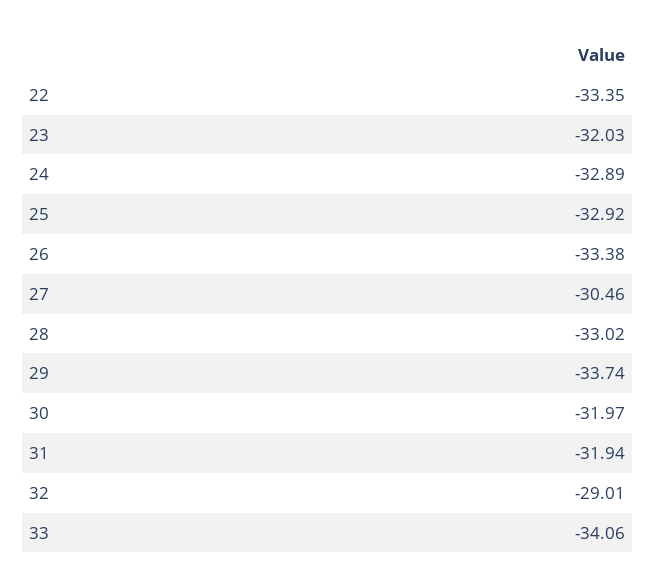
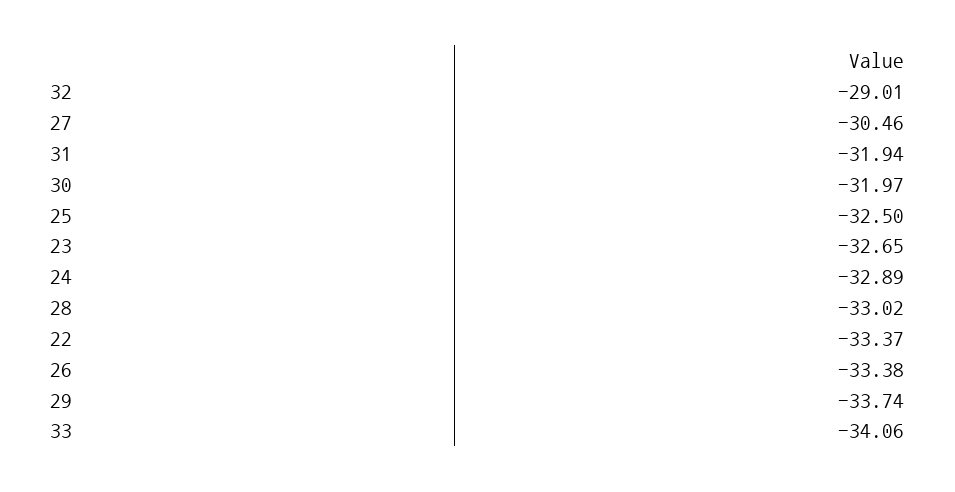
22: -33.35 -> -33.37
23: -32.03 -> -32.65
25: -32.92 -> -32.5

